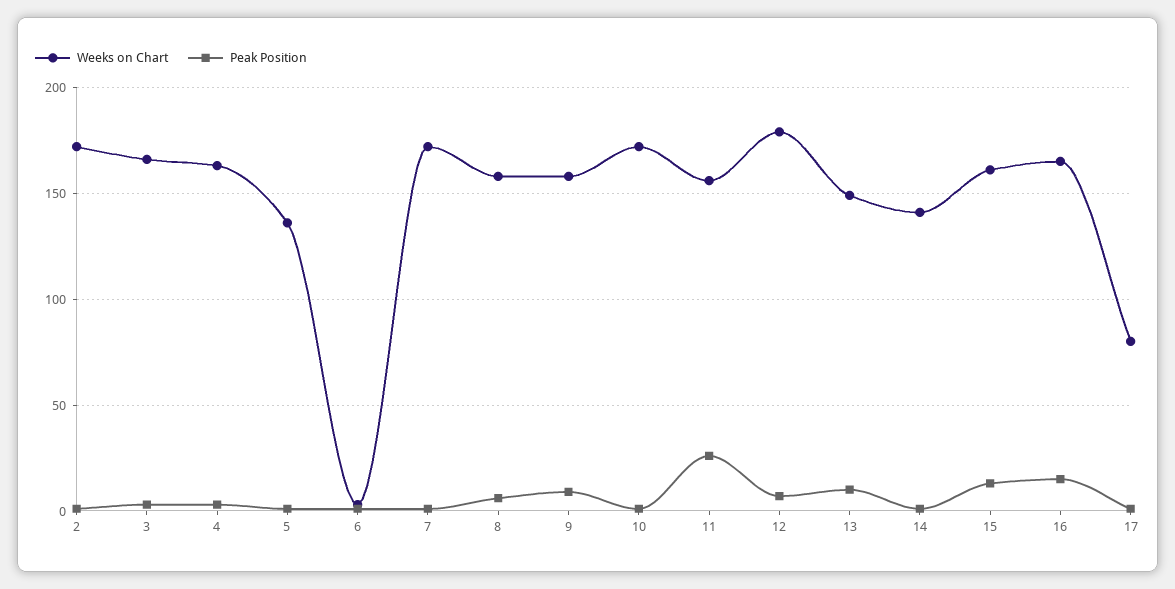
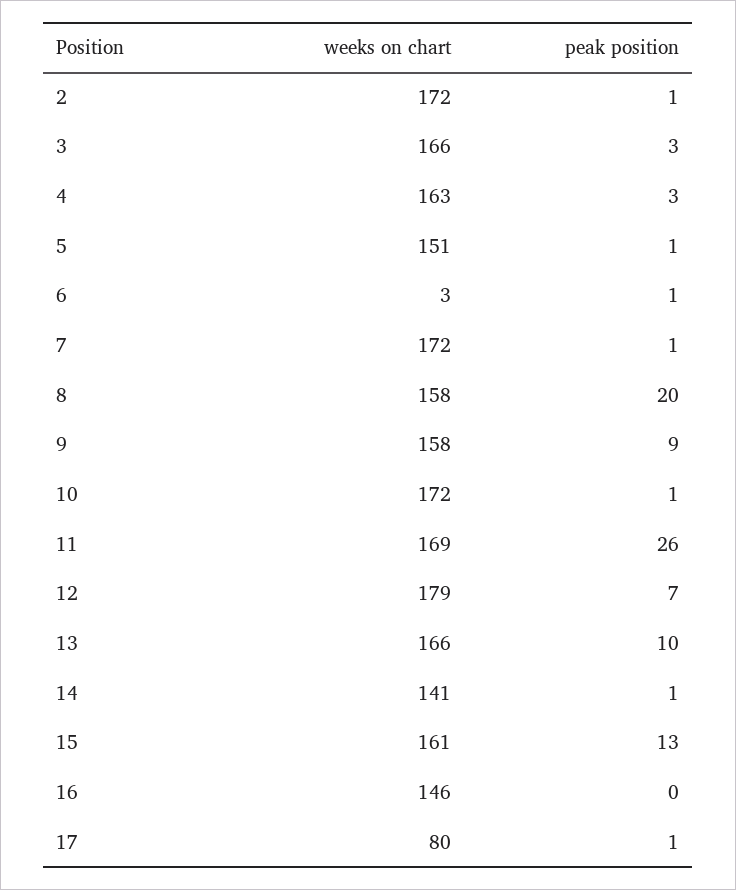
Weeks on Chart, 5: 135 -> 151
Peak Position, 8: 5 -> 20
Weeks on Chart, 11: 155 -> 169
Weeks on Chart, 13: 150 -> 166
Weeks on Chart, 16: 165 -> 146
Peak Position, 16: 15 -> 0

